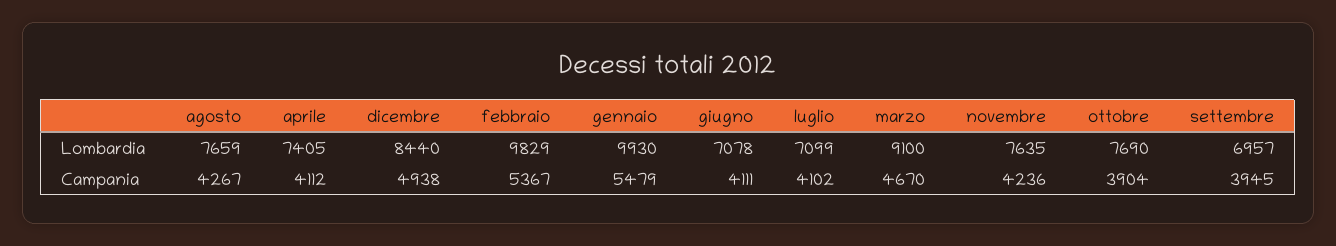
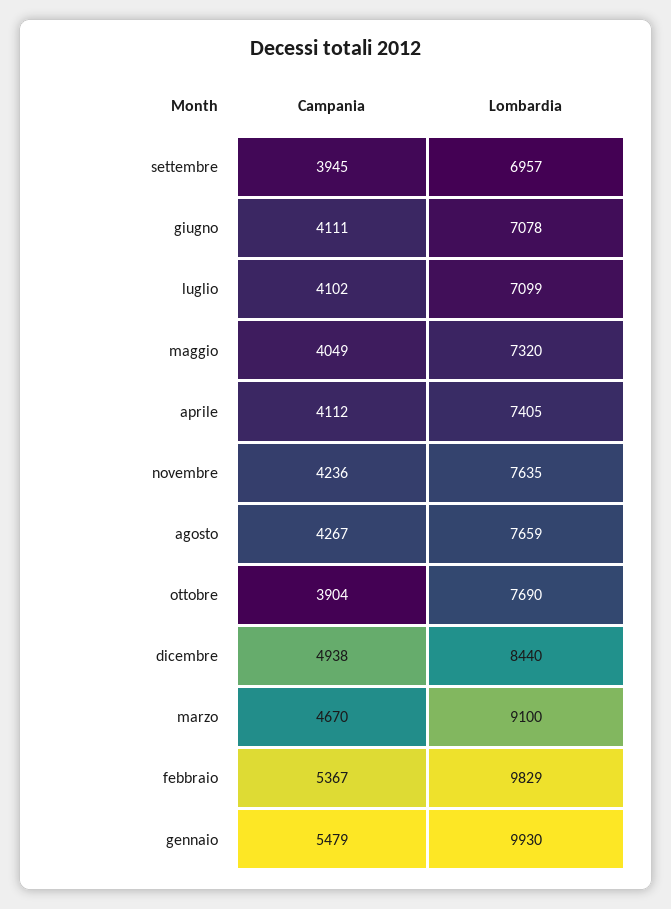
maggio, Campania: none -> 4049
maggio, Lombardia: none -> 7320

